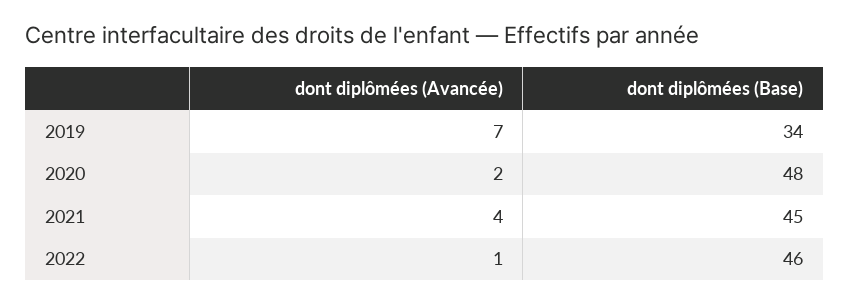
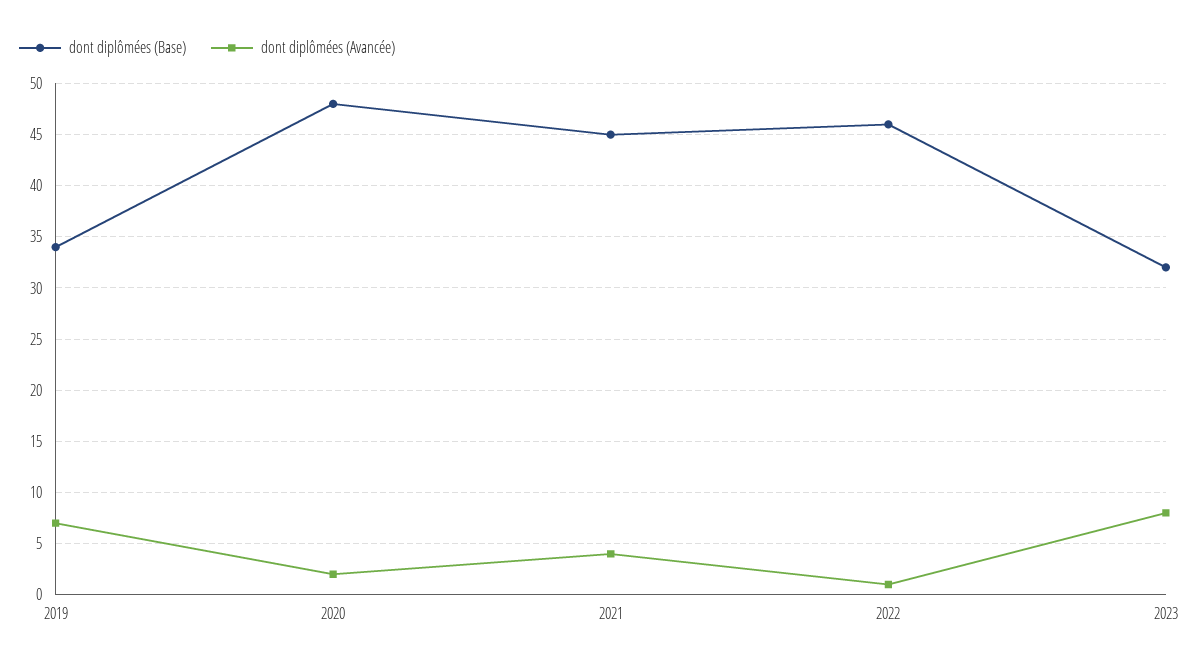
dont diplômées (Base), 2023: none -> 32
dont diplômées (Avancée), 2023: none -> 8

